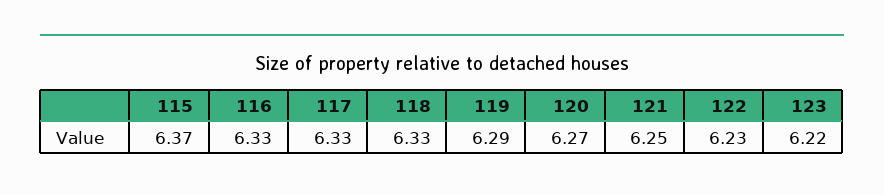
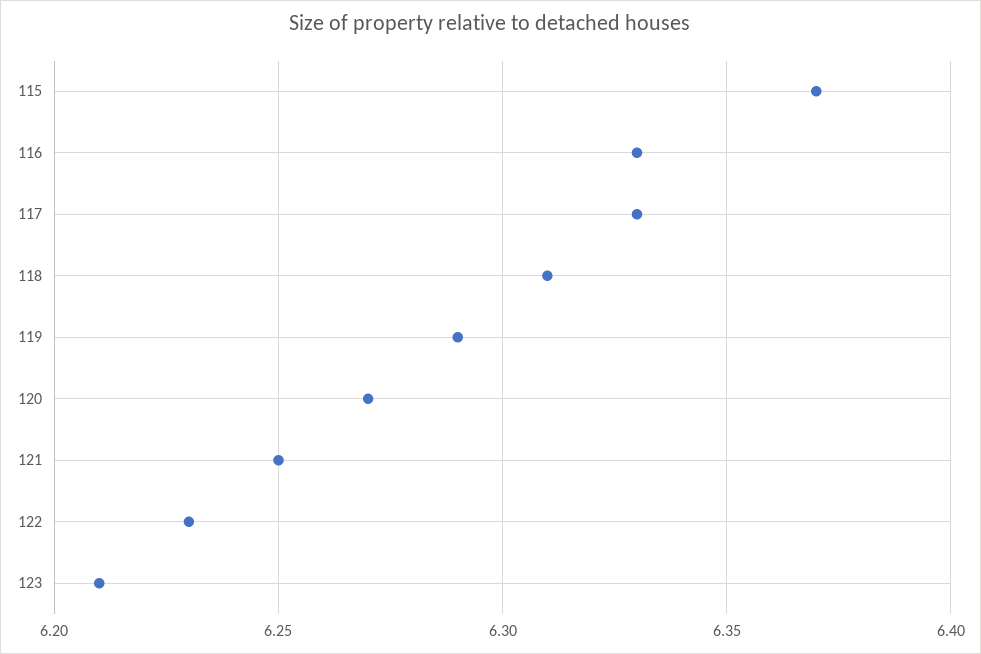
118: 6.33 -> 6.31
123: 6.22 -> 6.21

